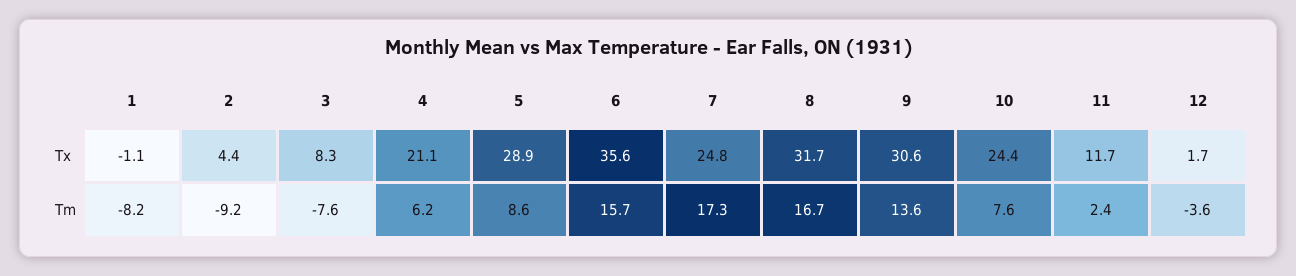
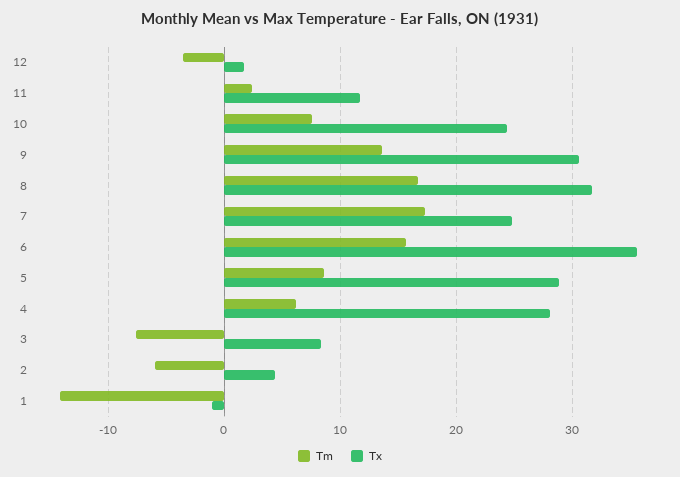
Tx, 4: 21.1 -> 28
Tm, 1: -8.2 -> -14
Tm, 2: -9.2 -> -6

